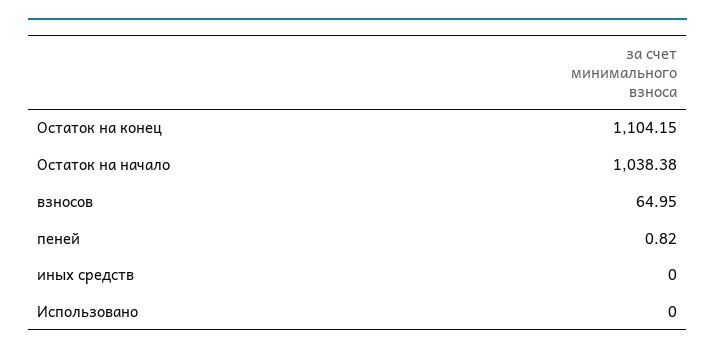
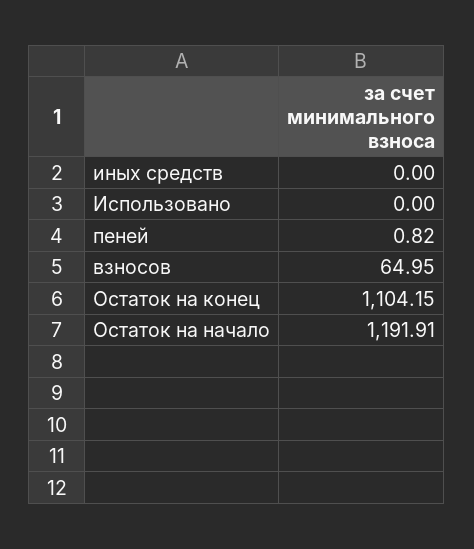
Остаток на начало: 1038.38 -> 1191.91

